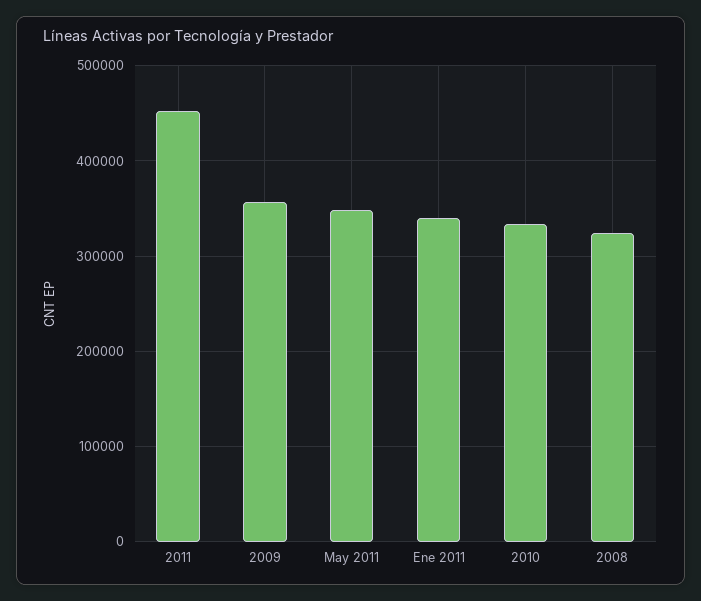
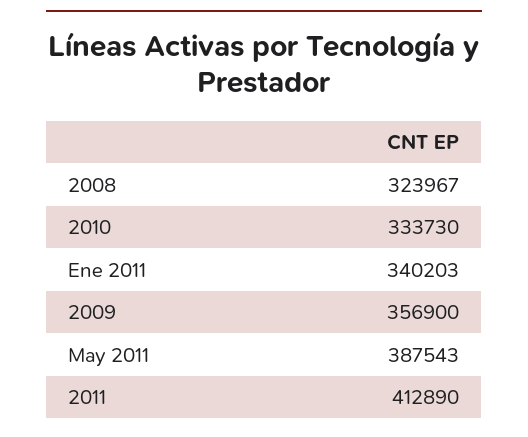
2011: 450000 -> 412890
May 2011: 350000 -> 387543

